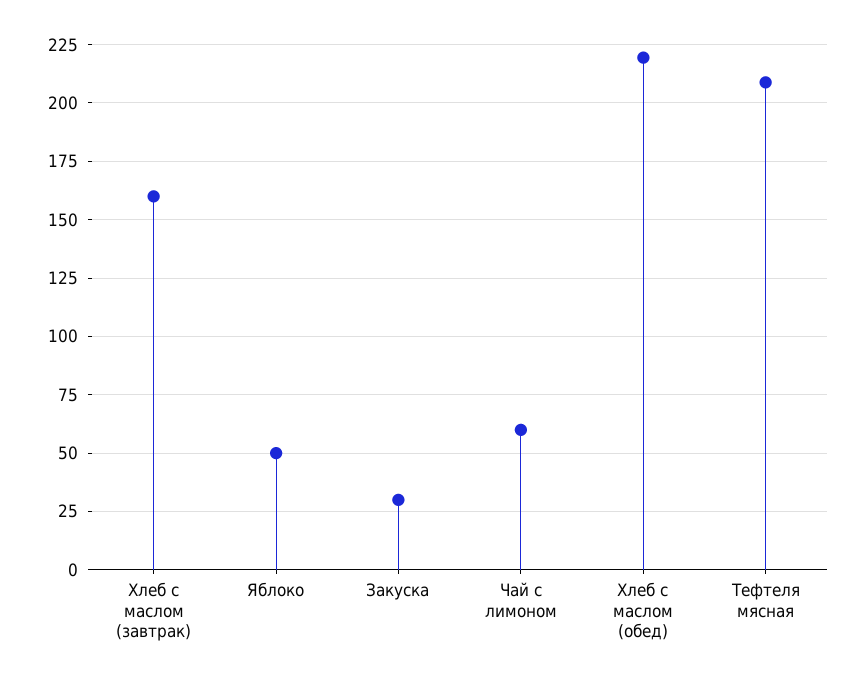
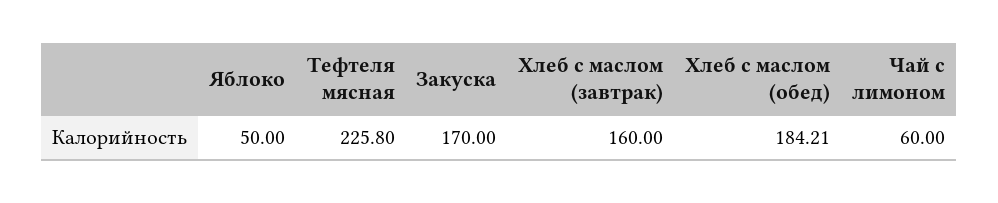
Закуска: 30 -> 170
Хлеб с маслом (обед): 220 -> 184.21
Тефтеля мясная: 210 -> 225.8

